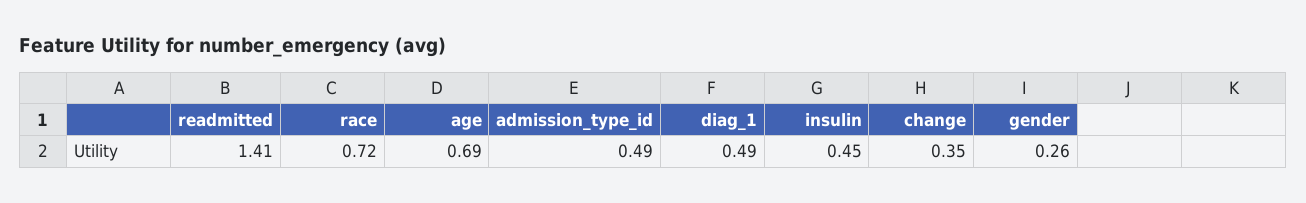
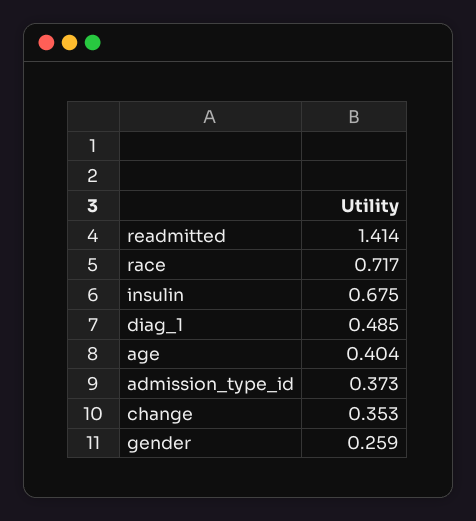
age: 0.69 -> 0.404
admission_type_id: 0.49 -> 0.373
insulin: 0.45 -> 0.675

